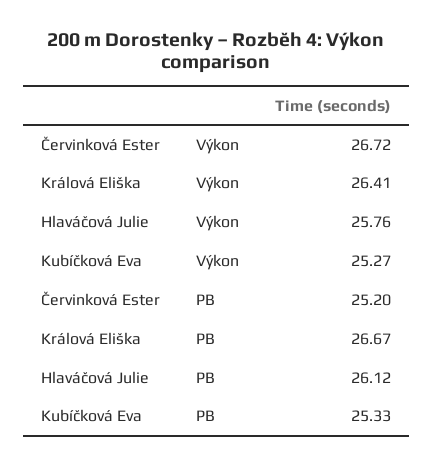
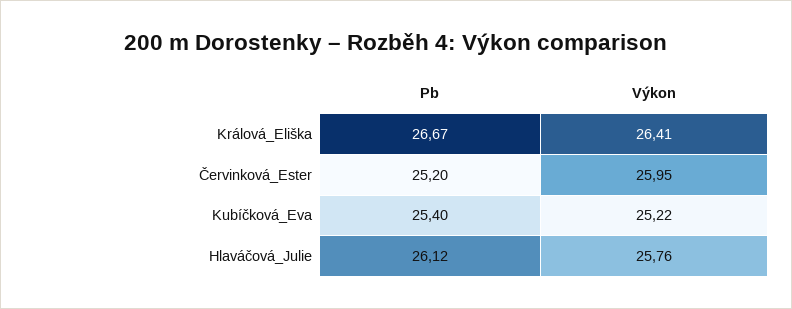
Červinková Ester, Výkon: 26.72 -> 25.95
Kubíčková Eva, Výkon: 25.27 -> 25.22
Kubíčková Eva, PB: 25.33 -> 25.4

